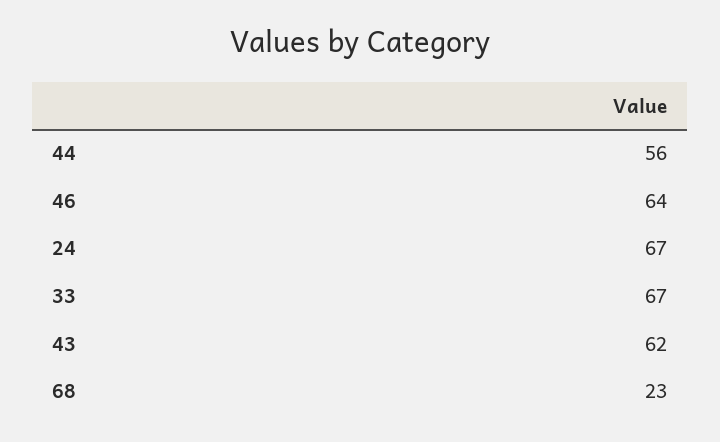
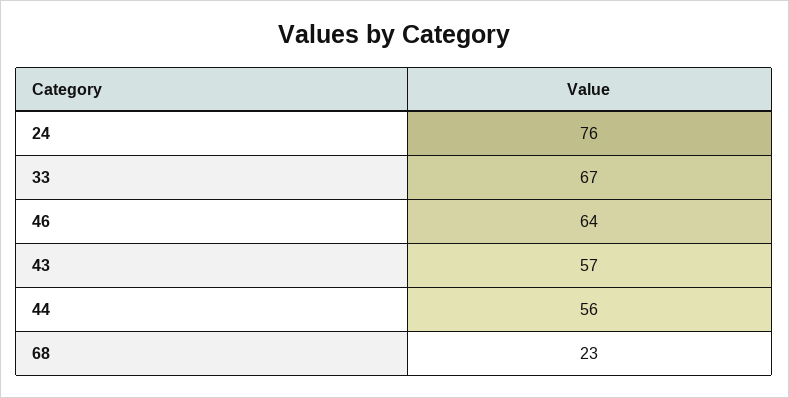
24: 67 -> 76
43: 62 -> 57

